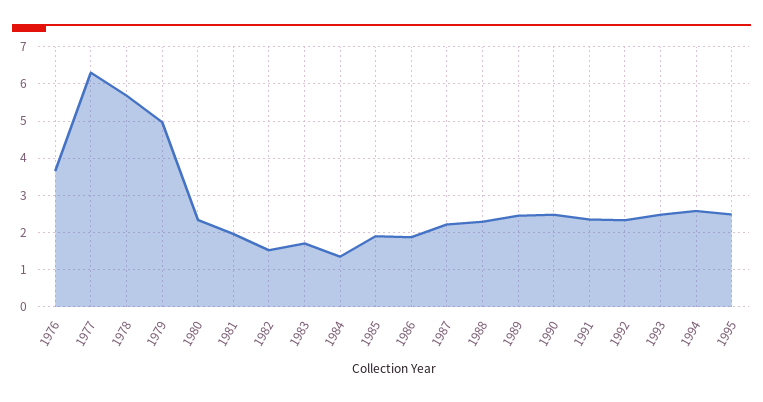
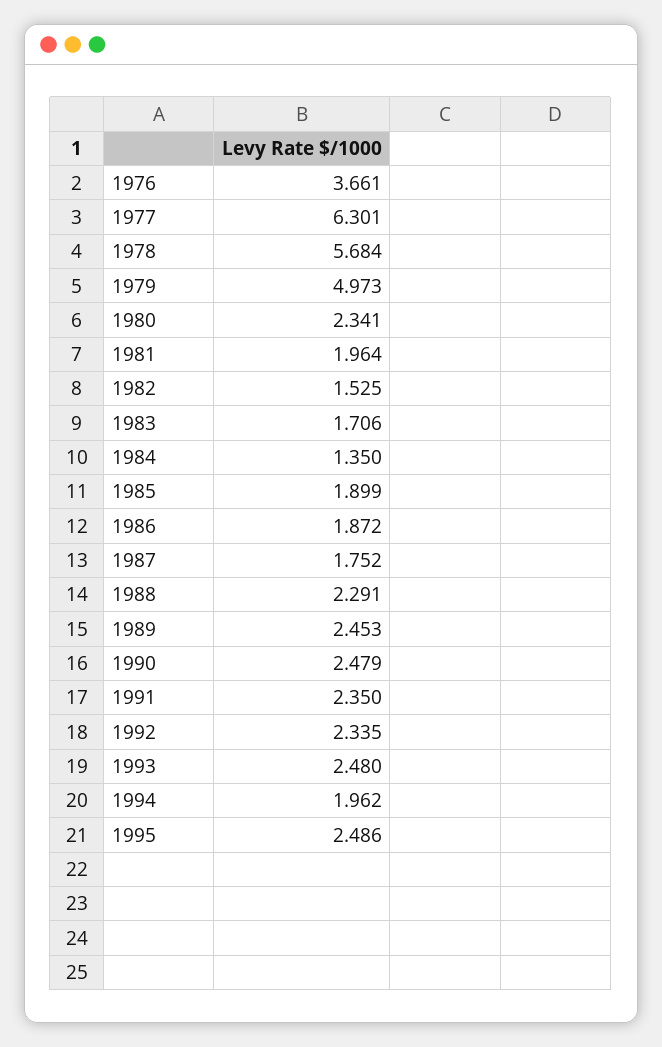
1987: 2.2 -> 1.752
1994: 2.6 -> 1.962

